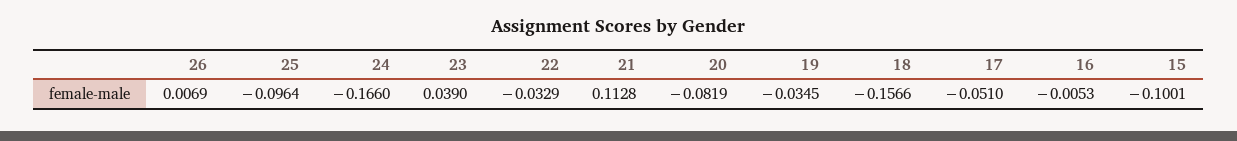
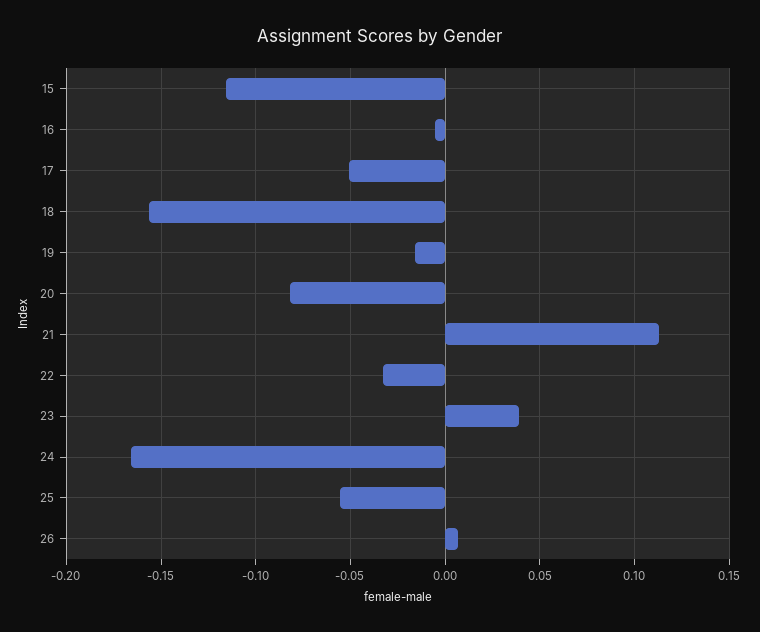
25: -0.0964 -> -0.055
19: -0.0345 -> -0.015
15: -0.1001 -> -0.115

